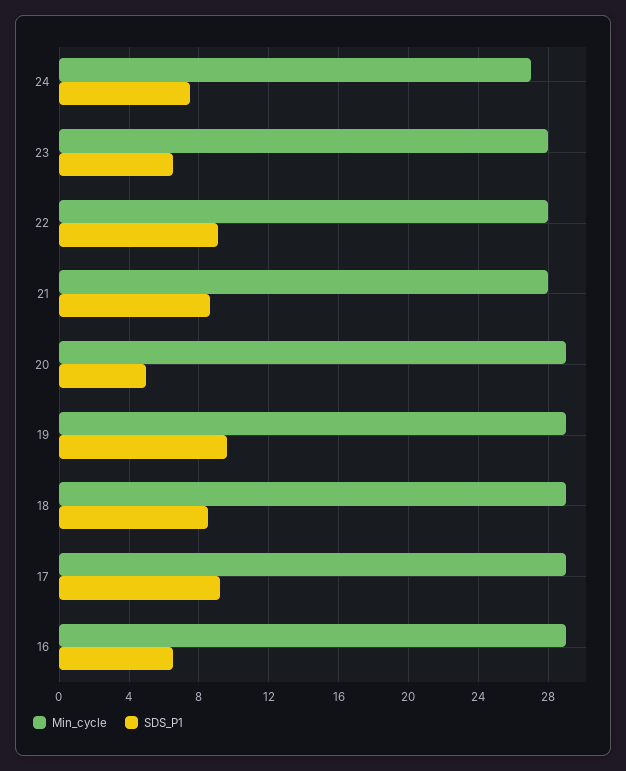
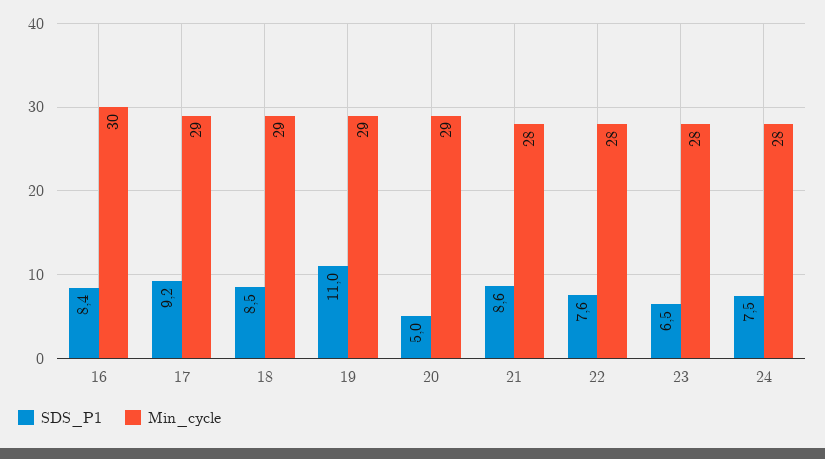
Min_cycle, 24: 27 -> 28
SDS_P1, 22: 9 -> 7.6
SDS_P1, 19: 9.5 -> 11
Min_cycle, 16: 29 -> 30
SDS_P1, 16: 6.5 -> 8.4

